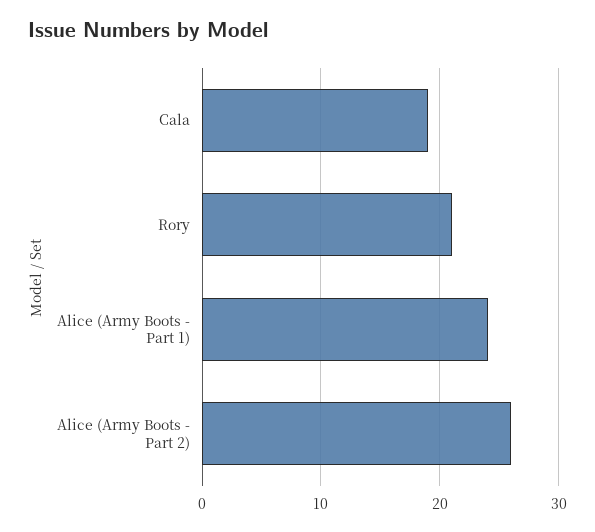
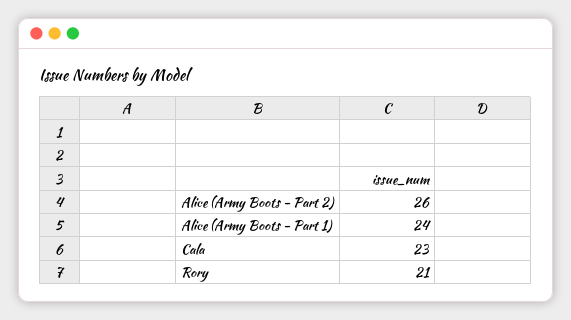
Cala: 19 -> 23

